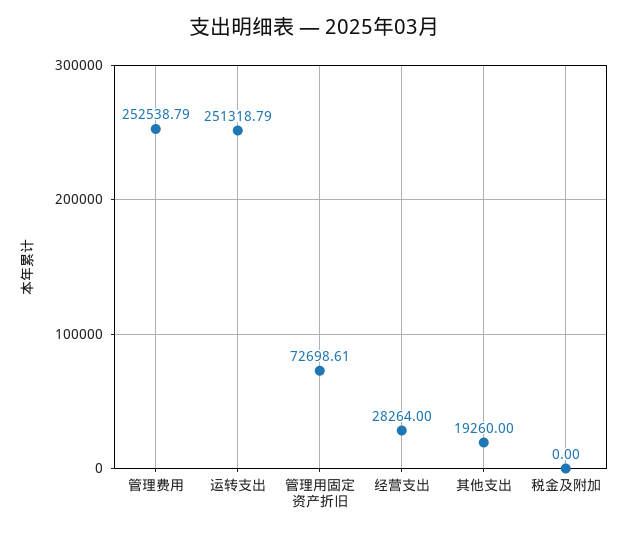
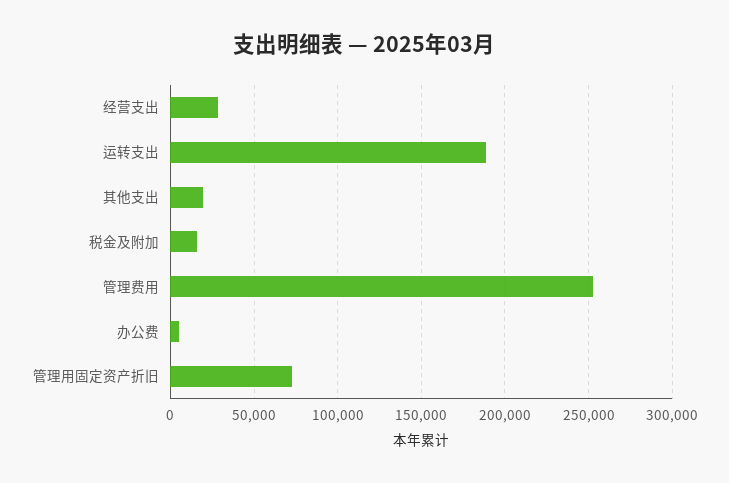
运转支出: 251318.79 -> 190000
税金及附加: 0 -> 15000
办公费: none -> 5000

